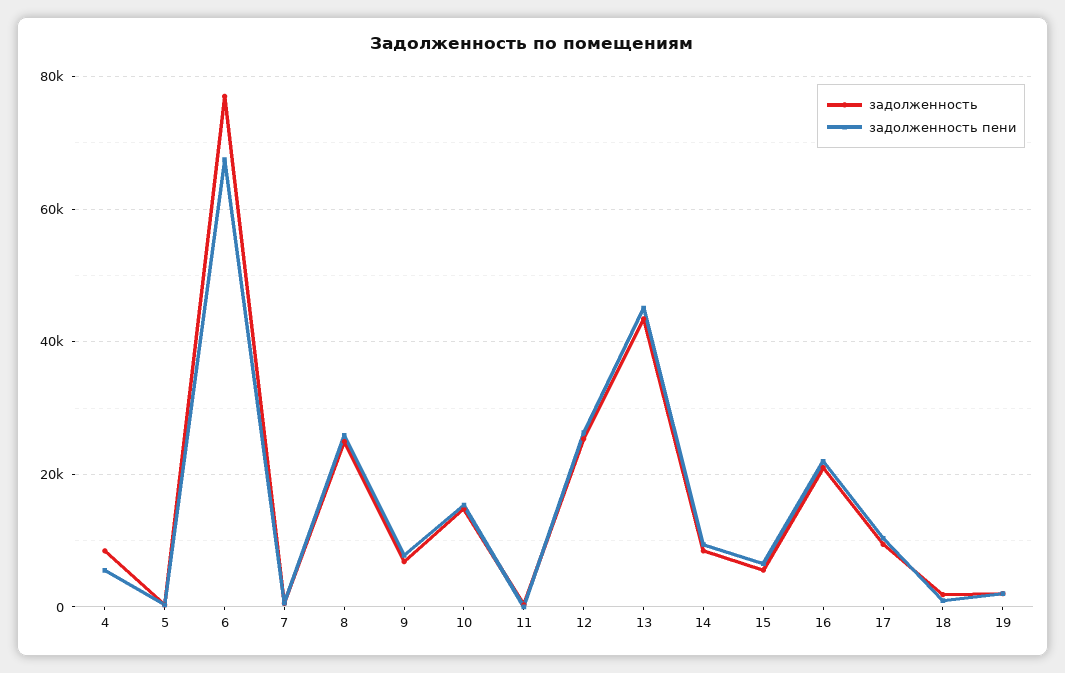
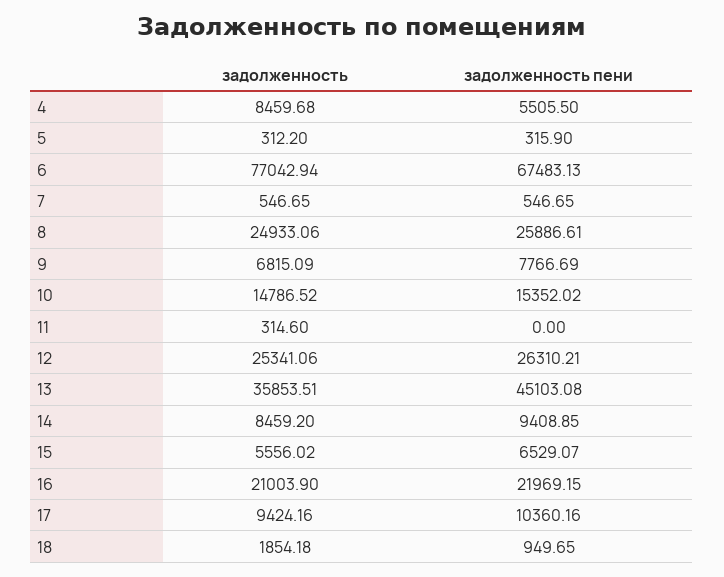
задолженность, 13: 44000 -> 35853.51
задолженность, 19: 2000 -> none
задолженность пени, 19: 2000 -> none

